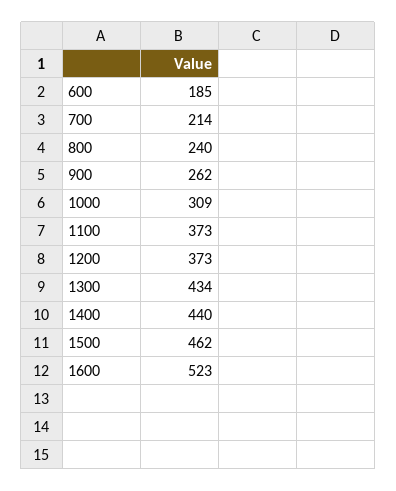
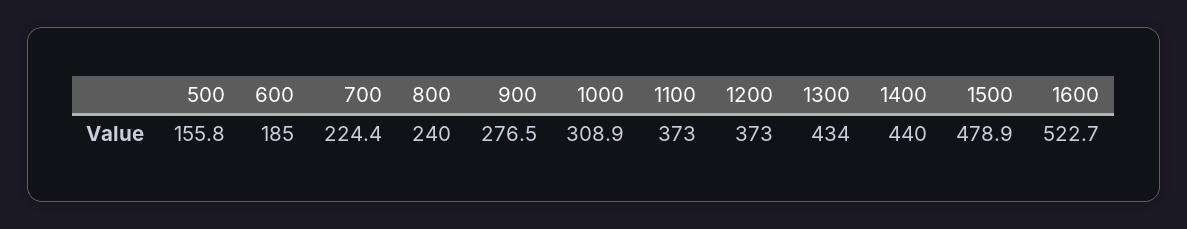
700: 214 -> 224.4
900: 262 -> 276.5
1500: 462 -> 478.9
500: none -> 155.8

